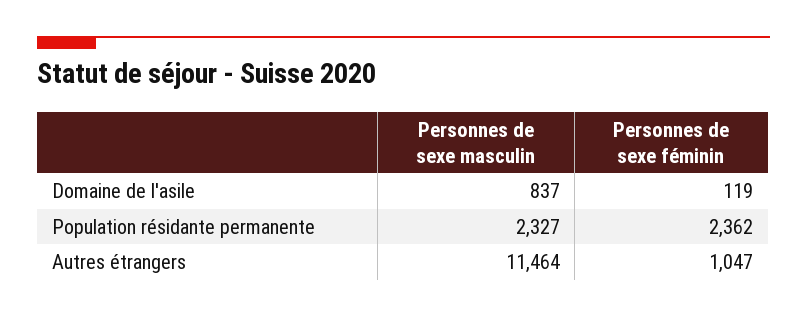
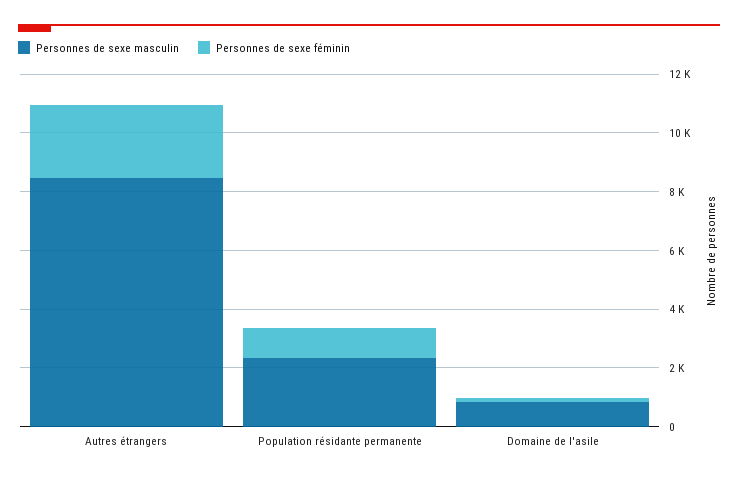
Personnes de sexe féminin, Population résidante permanente: 2362 -> 1000
Personnes de sexe masculin, Autres étrangers: 11464 -> 8500
Personnes de sexe féminin, Autres étrangers: 1047 -> 2500

